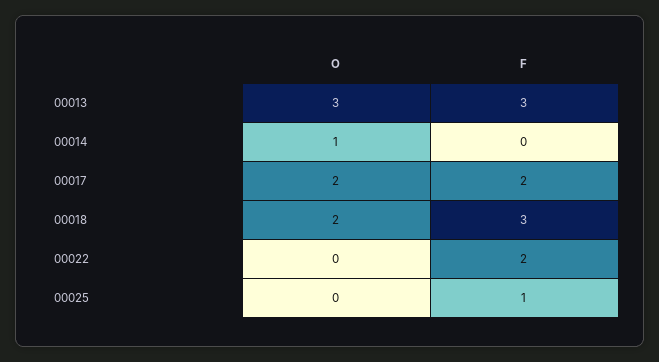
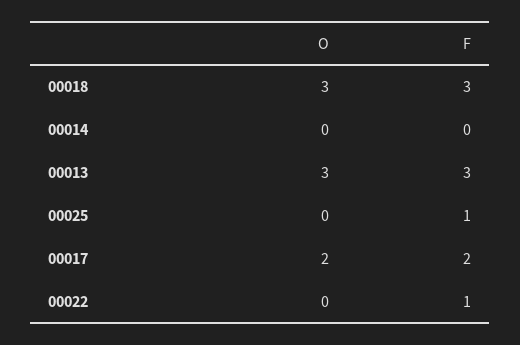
O, 00014: 1 -> 0
O, 00018: 2 -> 3
F, 00022: 2 -> 1

